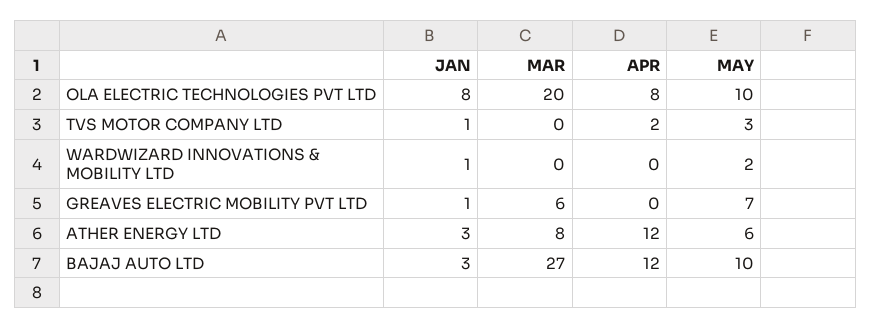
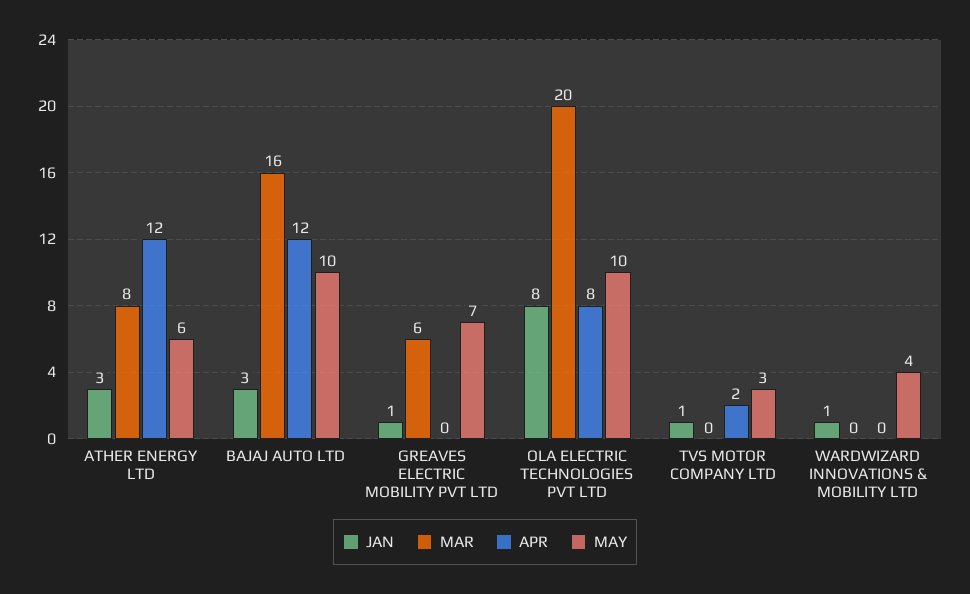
MAY, WARDWIZARD INNOVATIONS & MOBILITY LTD: 2 -> 4
MAR, BAJAJ AUTO LTD: 27 -> 16

